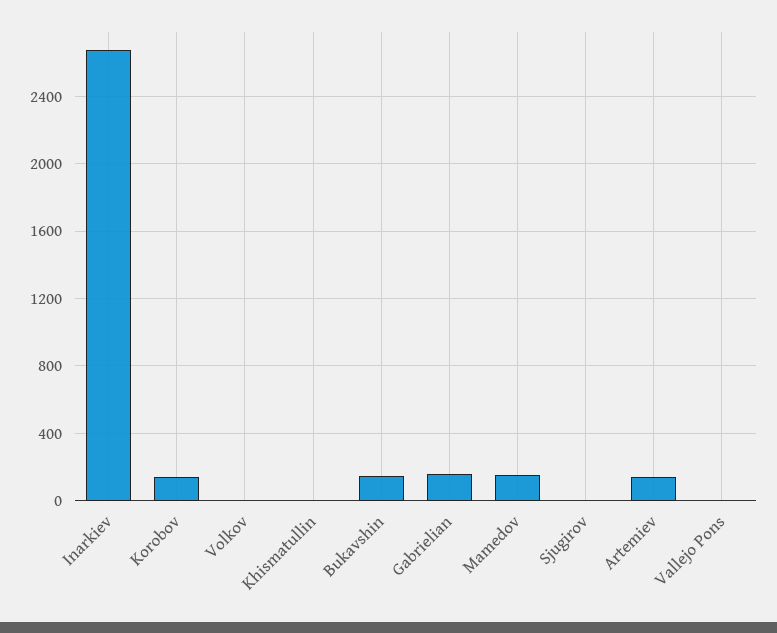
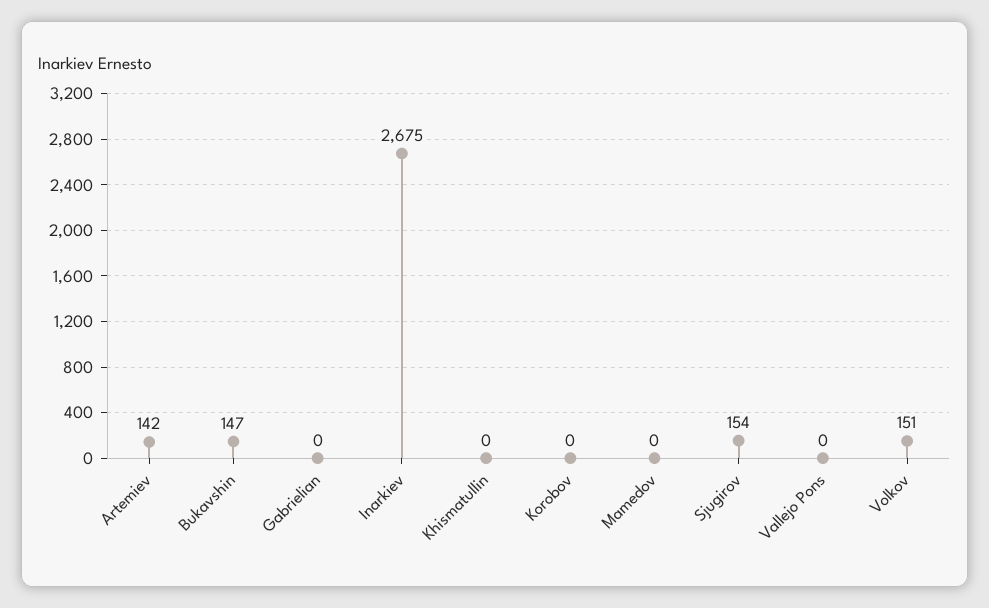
Korobov: 150 -> 0
Volkov: 0 -> 151
Gabrielian: 150 -> 0
Mamedov: 150 -> 0
Sjugirov: 0 -> 154

